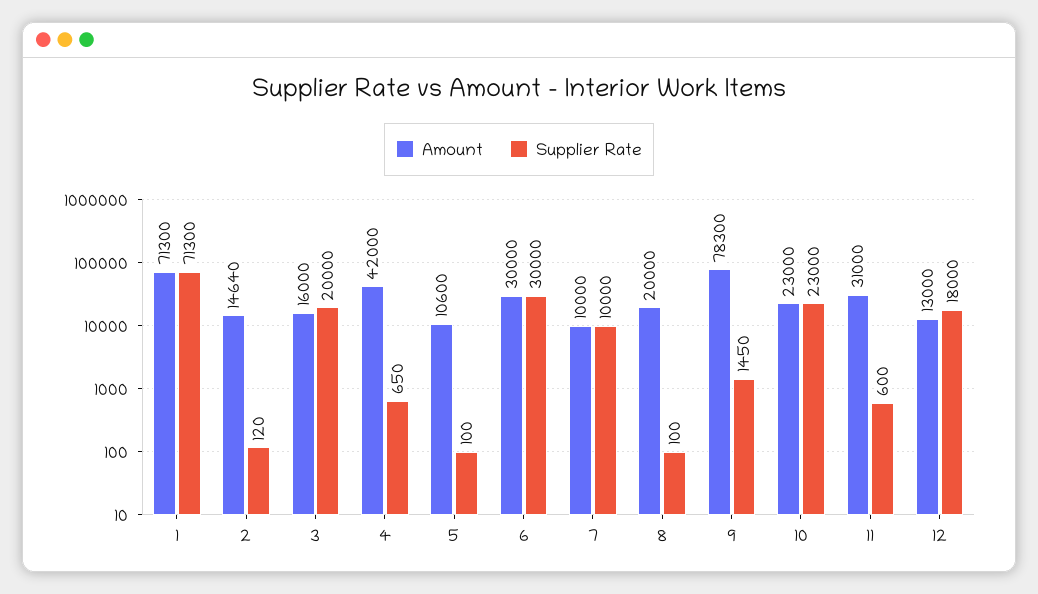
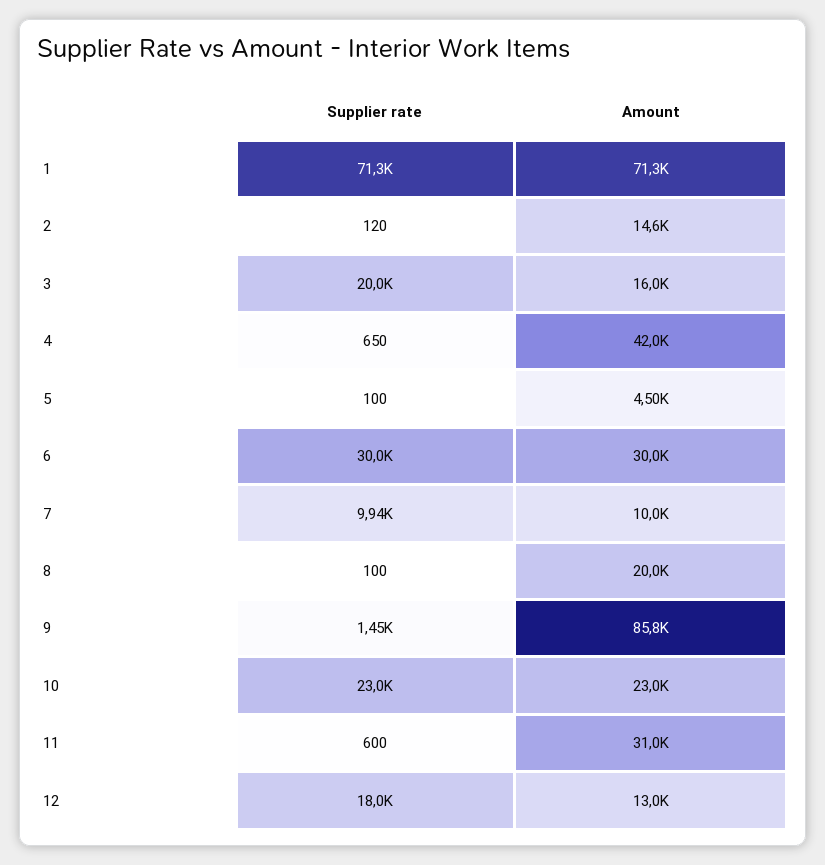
Amount, 5: 10600 -> 4500
Supplier Rate, 7: 10000 -> 9940
Amount, 9: 78300 -> 85800

